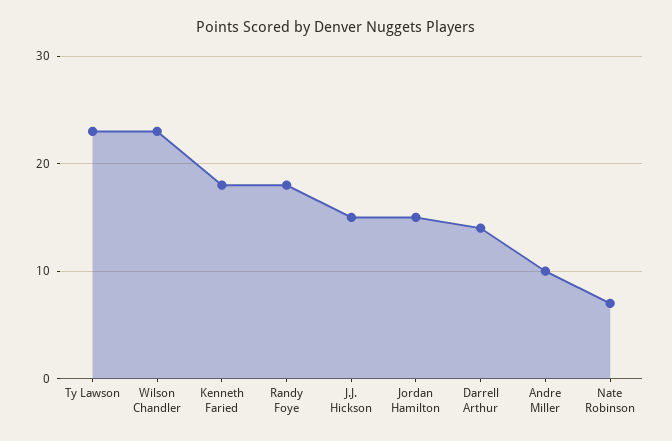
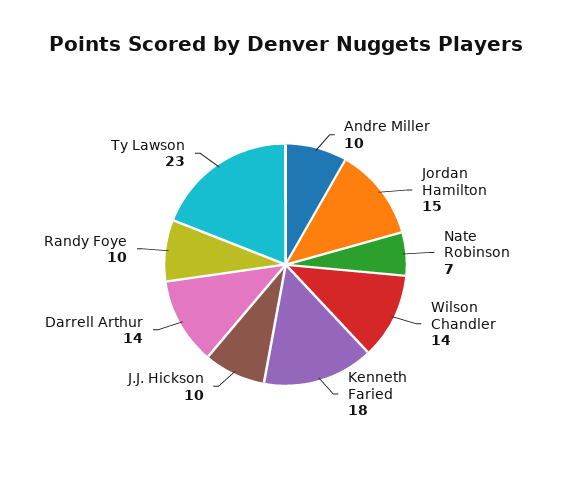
Wilson Chandler: 23 -> 14
Randy Foye: 18 -> 10
J.J. Hickson: 15 -> 10

